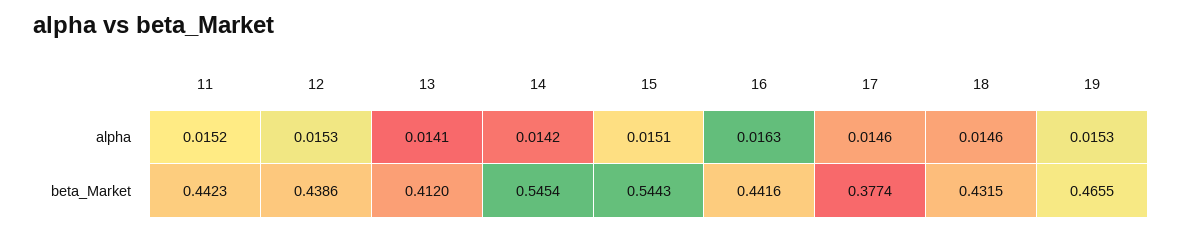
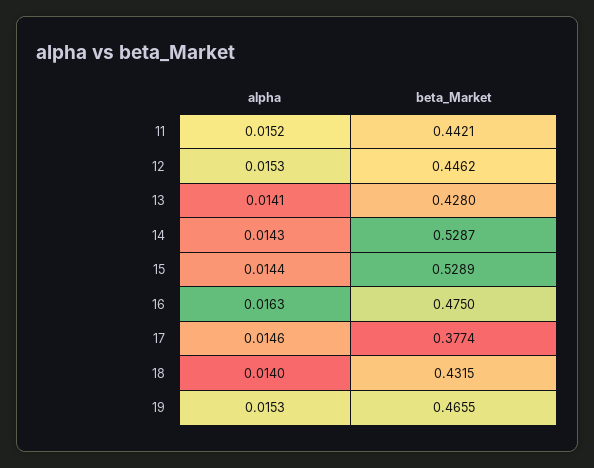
14, alpha: 0.0142 -> 0.0143
15, alpha: 0.0151 -> 0.0144
18, alpha: 0.0146 -> 0.014
11, beta_Market: 0.4423 -> 0.4421
12, beta_Market: 0.4386 -> 0.4462
13, beta_Market: 0.412 -> 0.428
14, beta_Market: 0.5454 -> 0.5287
15, beta_Market: 0.5443 -> 0.5289
16, beta_Market: 0.4416 -> 0.475

